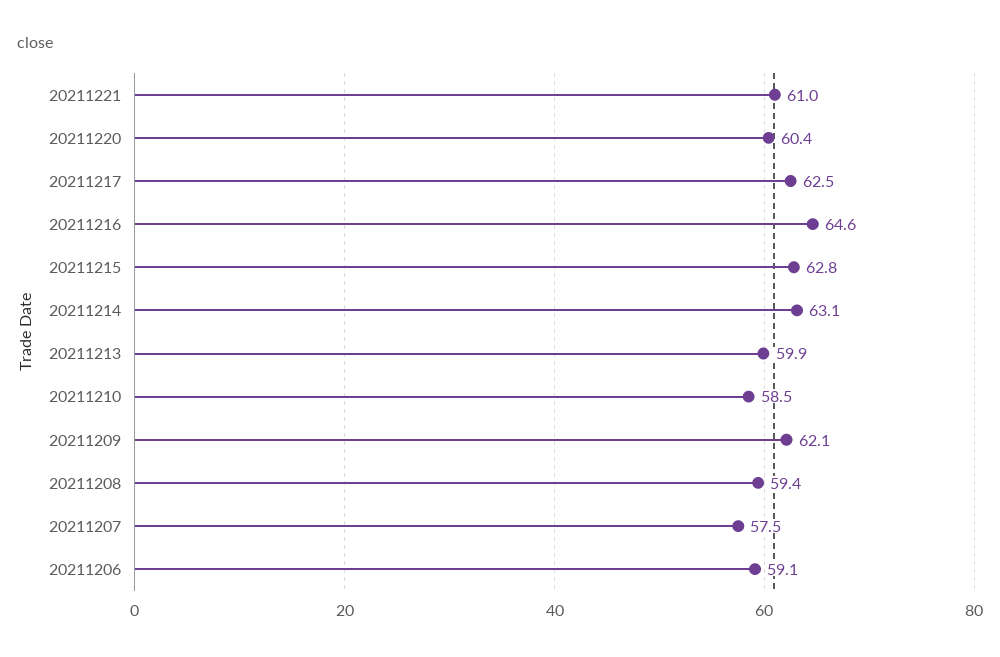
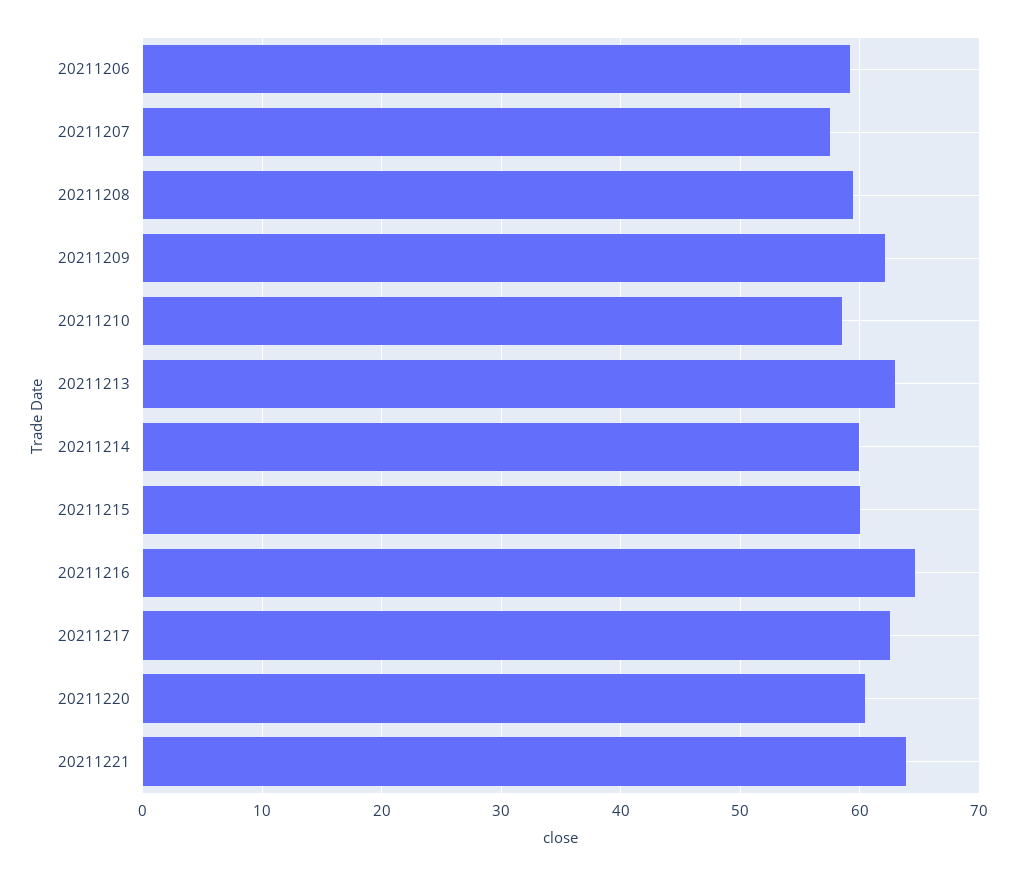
20211221: 61 -> 64
20211215: 62.8 -> 60
20211214: 63.1 -> 60
20211213: 59.9 -> 63

